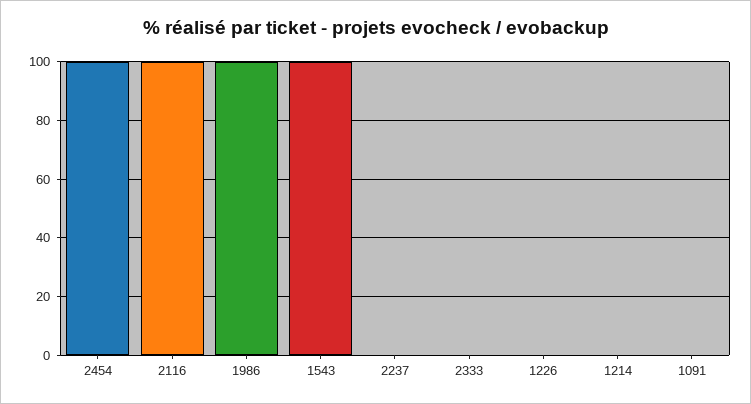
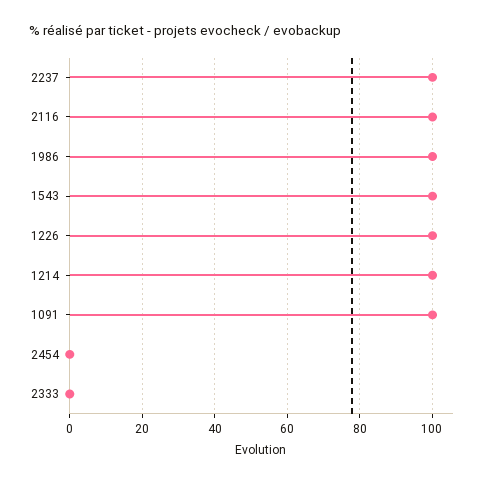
2454: 100 -> 0
2237: 0 -> 100
1226: 0 -> 100
1214: 0 -> 100
1091: 0 -> 100

